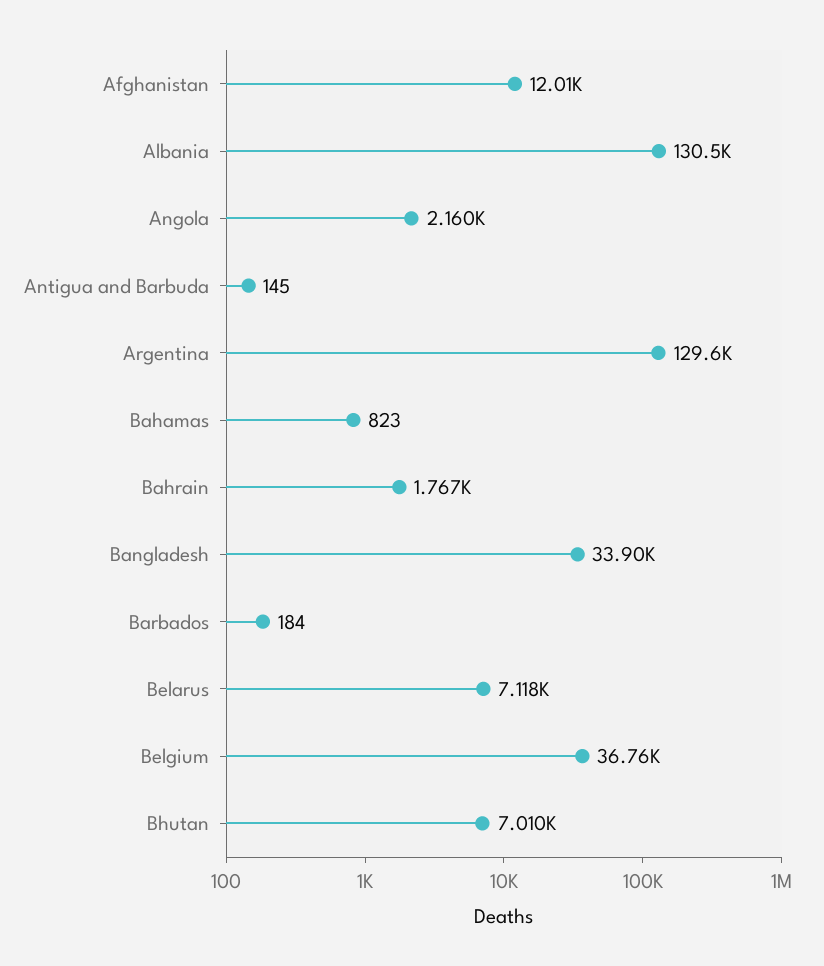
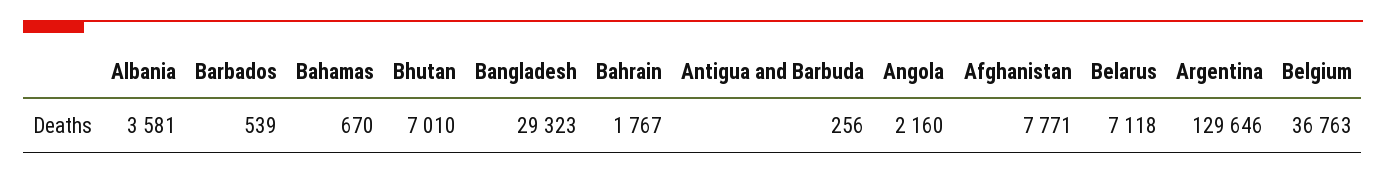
Afghanistan: 12010 -> 7771
Albania: 130500 -> 3581
Antigua and Barbuda: 145 -> 256
Bahamas: 823 -> 670
Bangladesh: 33900 -> 29323
Barbados: 184 -> 539

